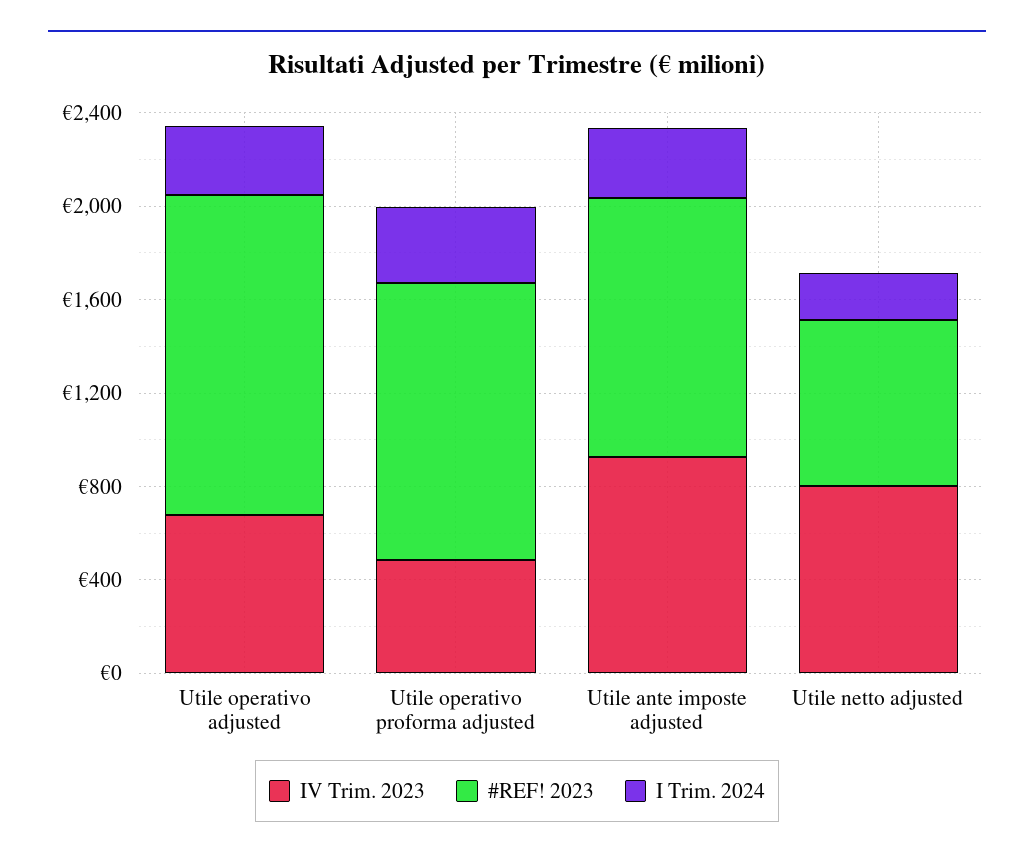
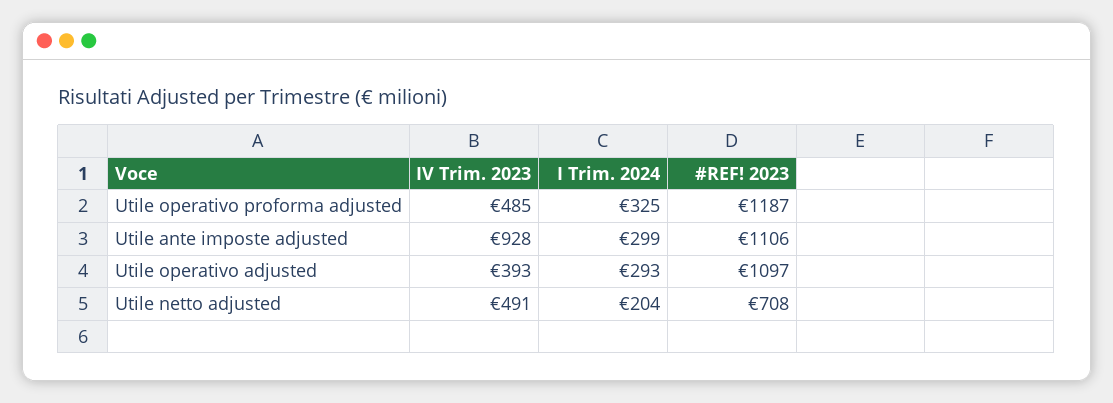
IV Trim. 2023, Utile operativo adjusted: 700 -> 393
#REF! 2023, Utile operativo adjusted: 1400 -> 1097
IV Trim. 2023, Utile netto adjusted: 800 -> 491

